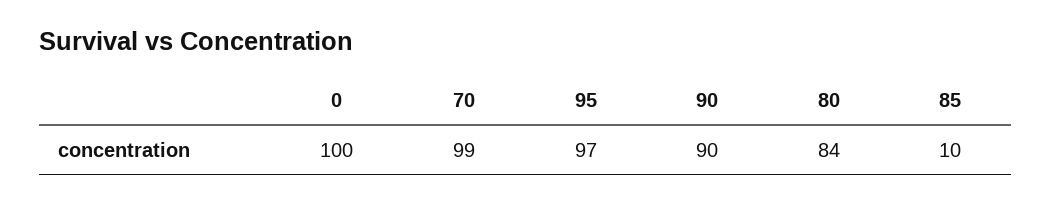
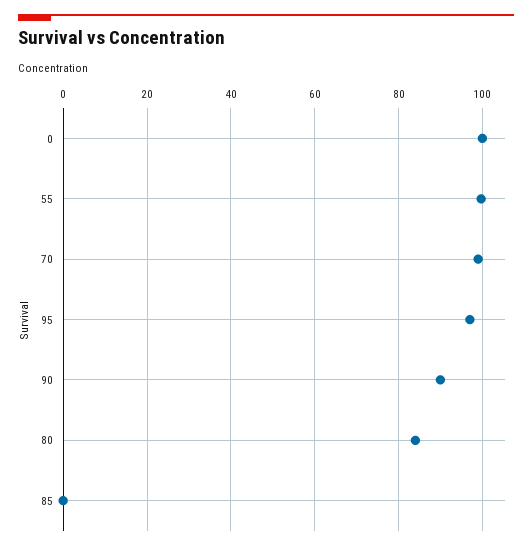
85: 10 -> 0
55: none -> 100

